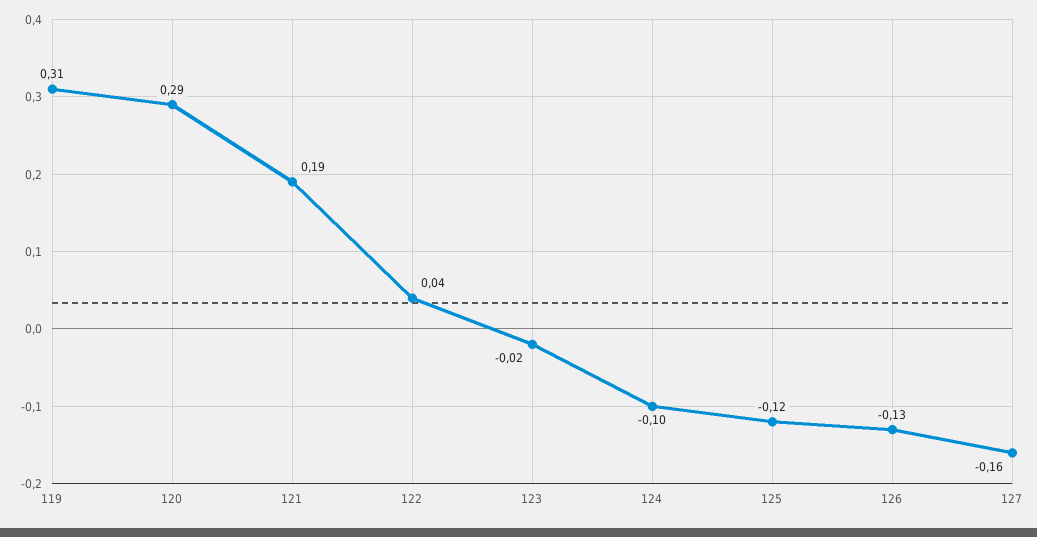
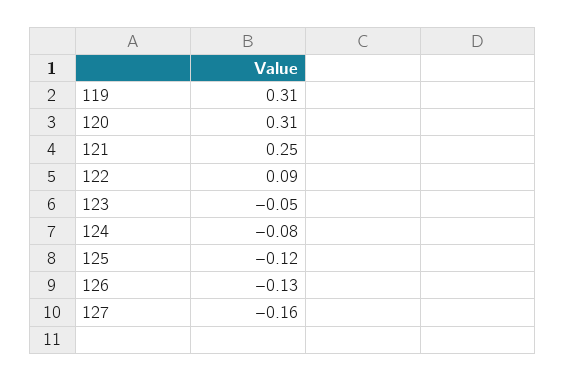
120: 0.29 -> 0.31
121: 0.19 -> 0.25
122: 0.04 -> 0.09
123: -0.02 -> -0.05
124: -0.1 -> -0.08

